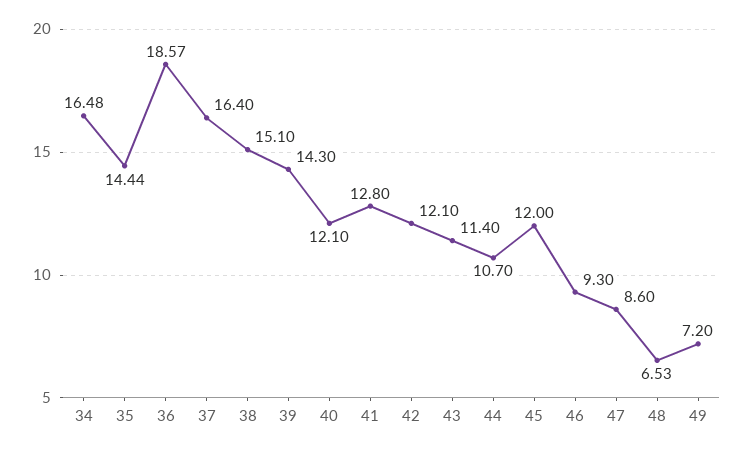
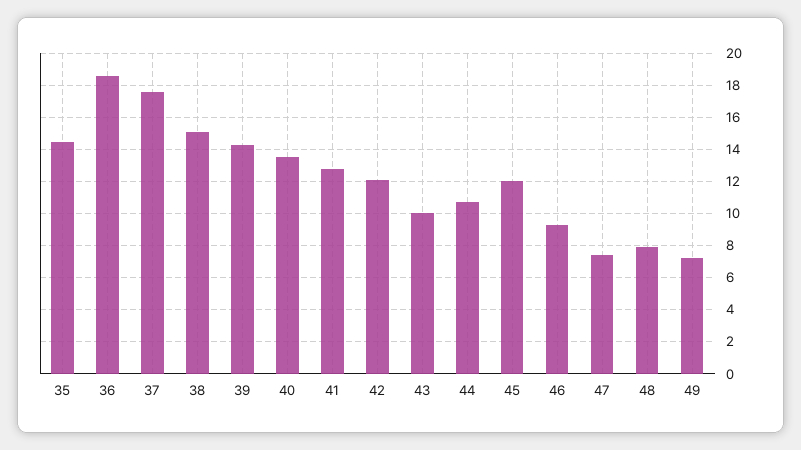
34: 16.48 -> none
37: 16.4 -> 17.5
40: 12.1 -> 13.5
43: 11.4 -> 10
47: 8.6 -> 7.5
48: 6.53 -> 8

